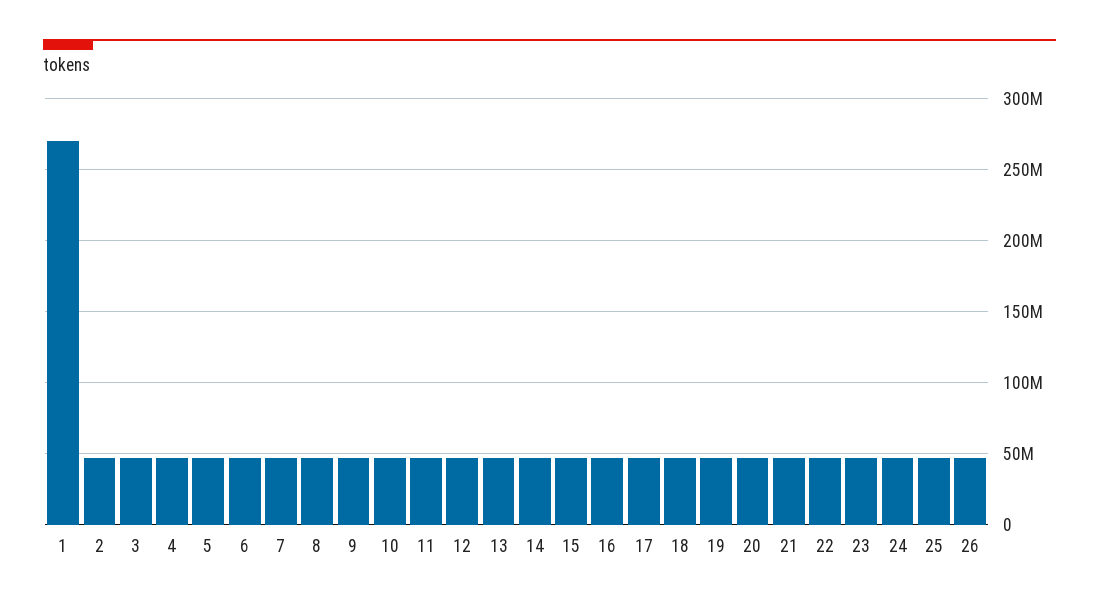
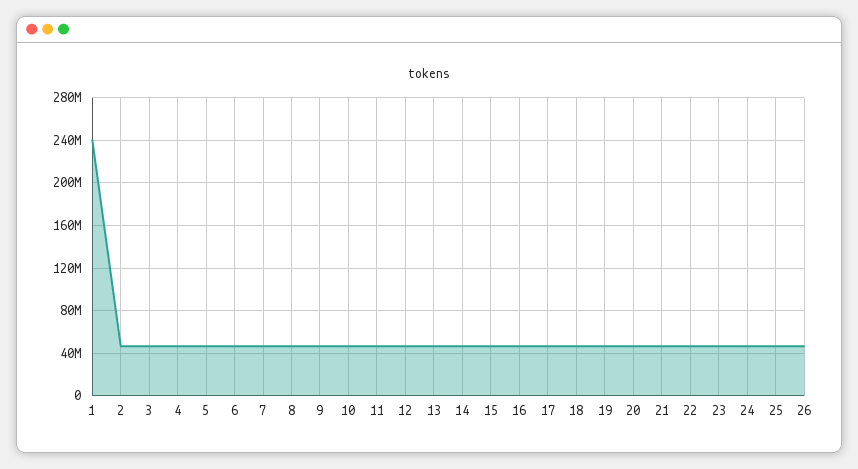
1: 270000000 -> 240000000

